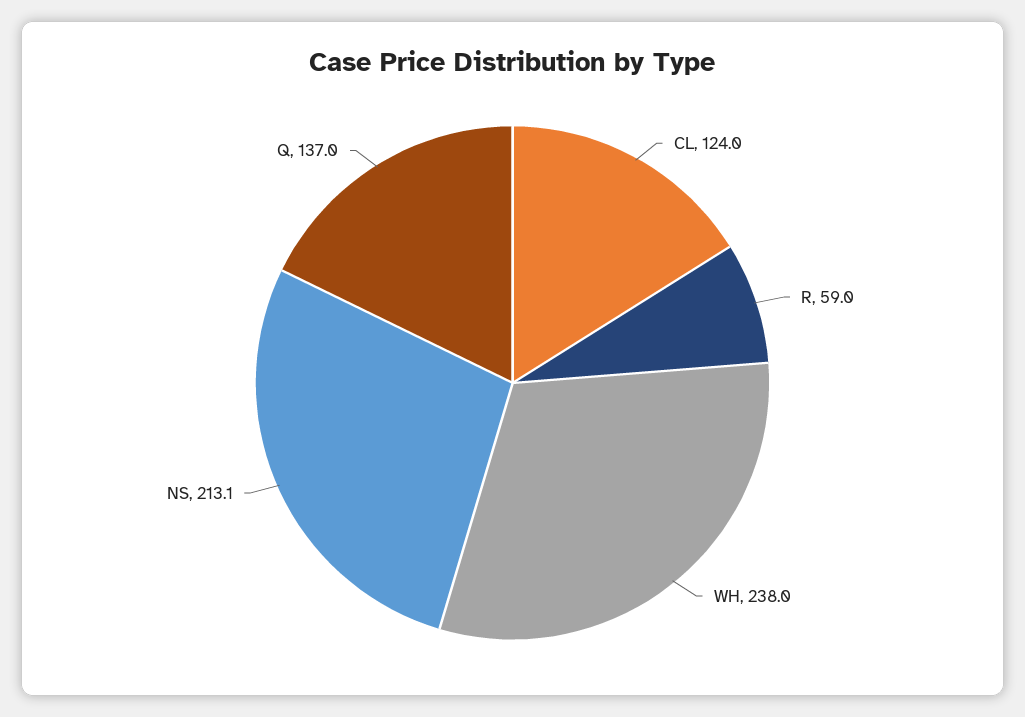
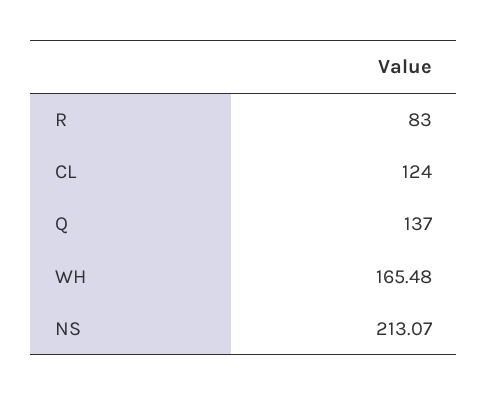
R: 59 -> 83
WH: 238 -> 165.48

